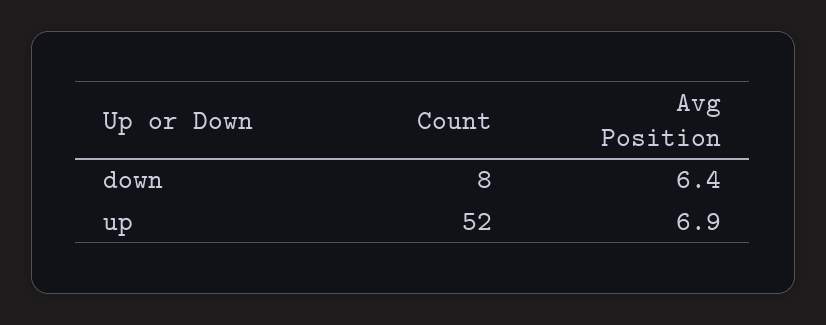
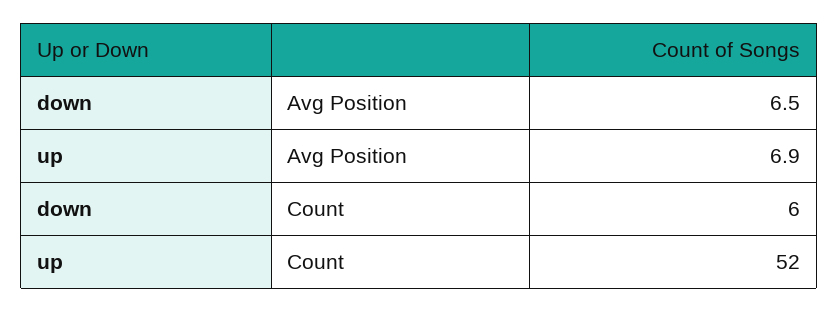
Count, down: 8 -> 6
Avg Position, down: 6.4 -> 6.5

